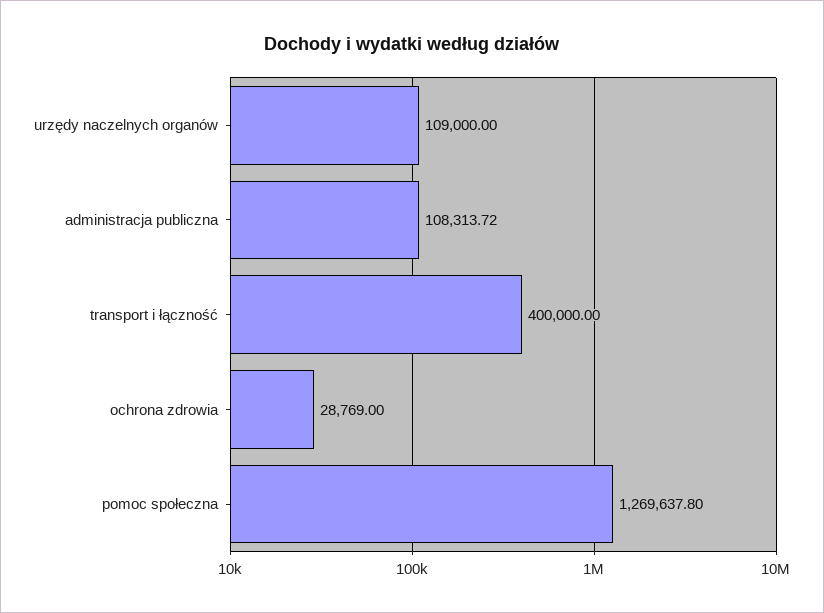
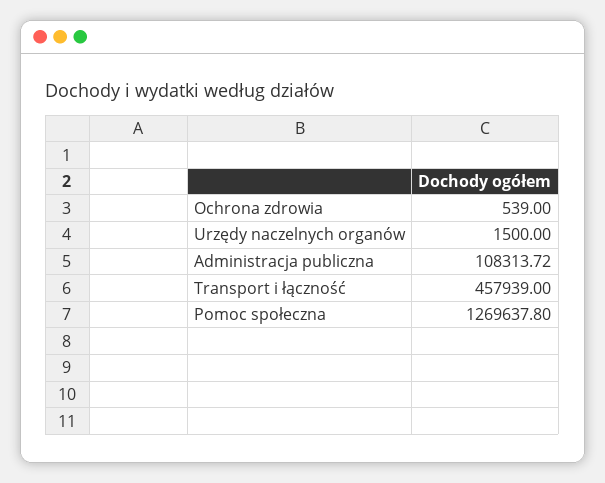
urzędy naczelnych organów: 109000 -> 1500
transport i łączność: 400000 -> 457939
ochrona zdrowia: 28769 -> 539

